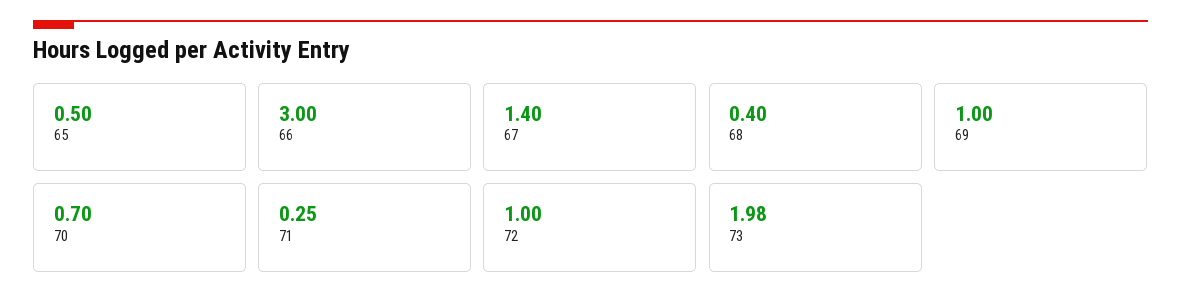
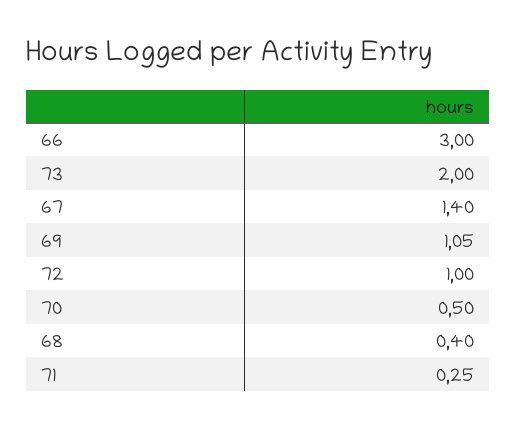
65: 0.5 -> none
69: 1 -> 1.05
70: 0.7 -> 0.5
73: 1.98 -> 2

